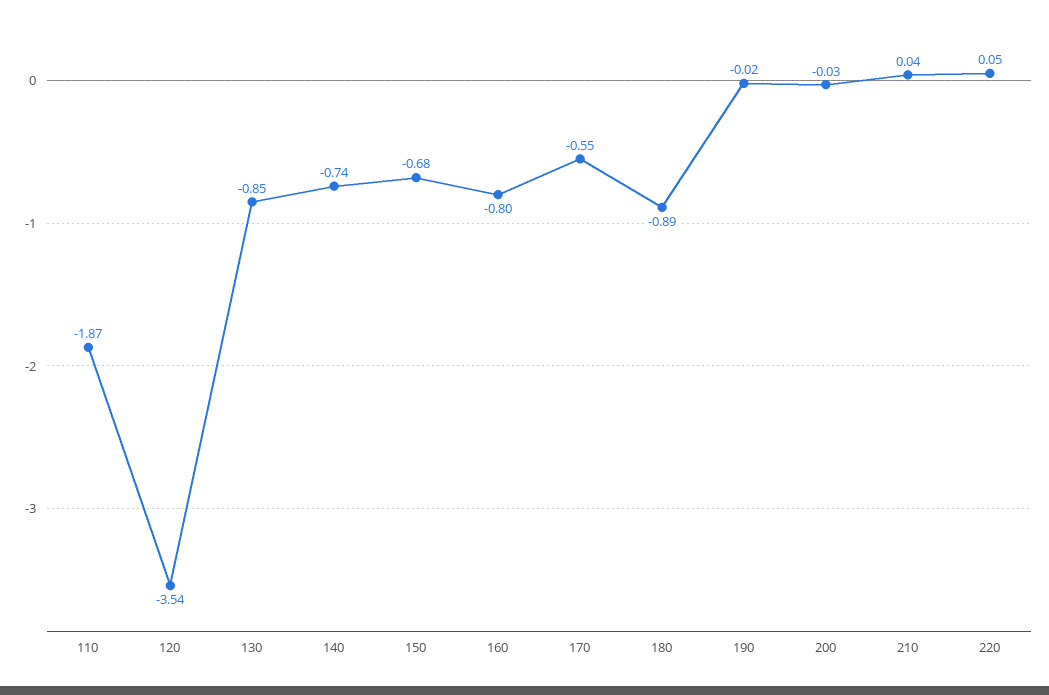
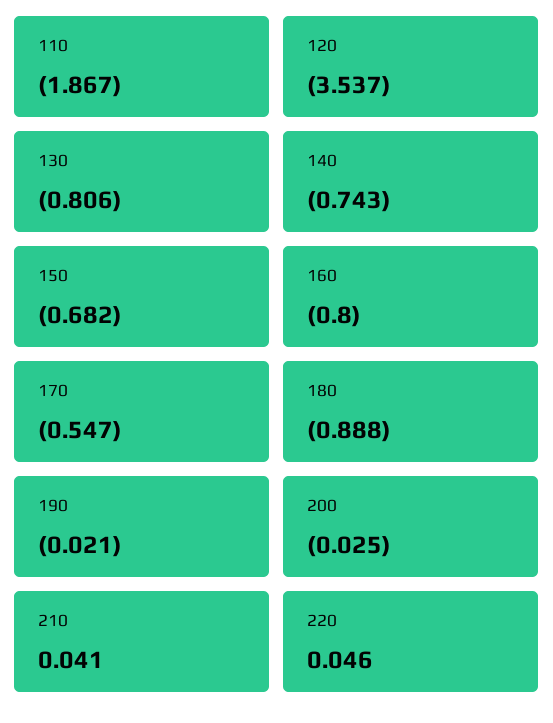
130: -0.85 -> -0.806

